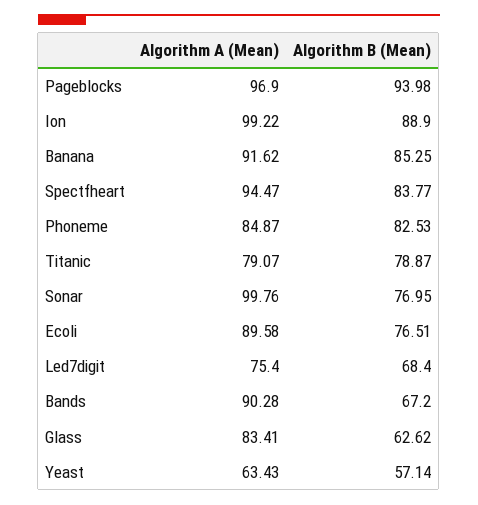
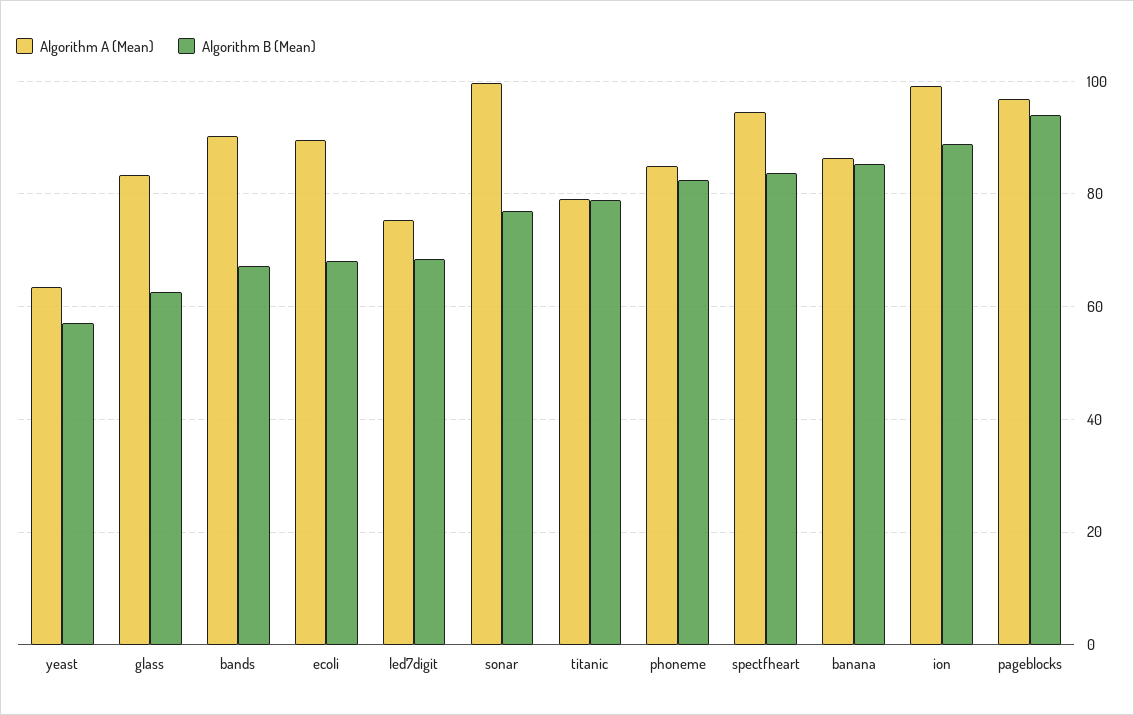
Algorithm A (Mean), Banana: 91.62 -> 86
Algorithm B (Mean), Ecoli: 76.51 -> 68

